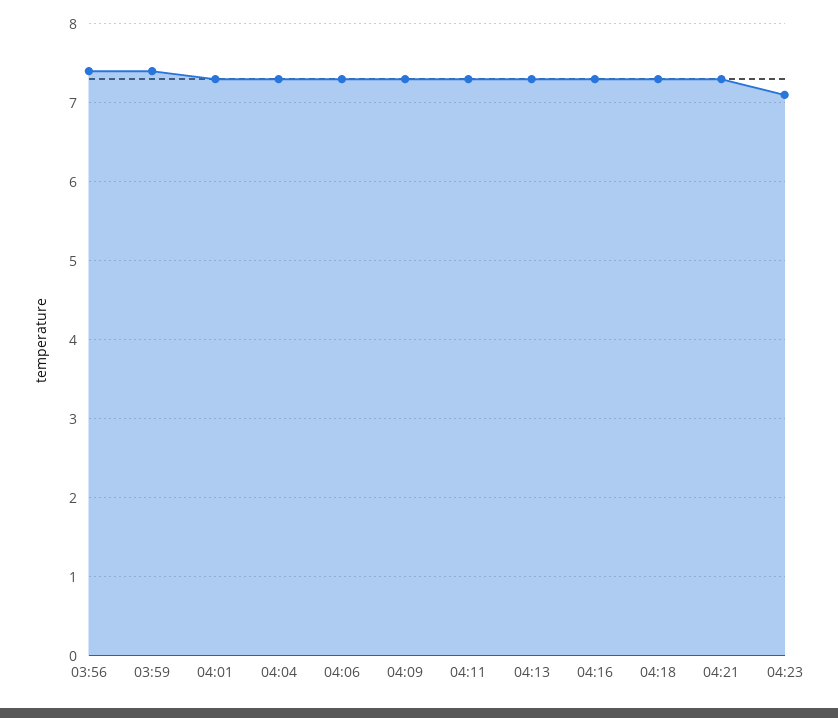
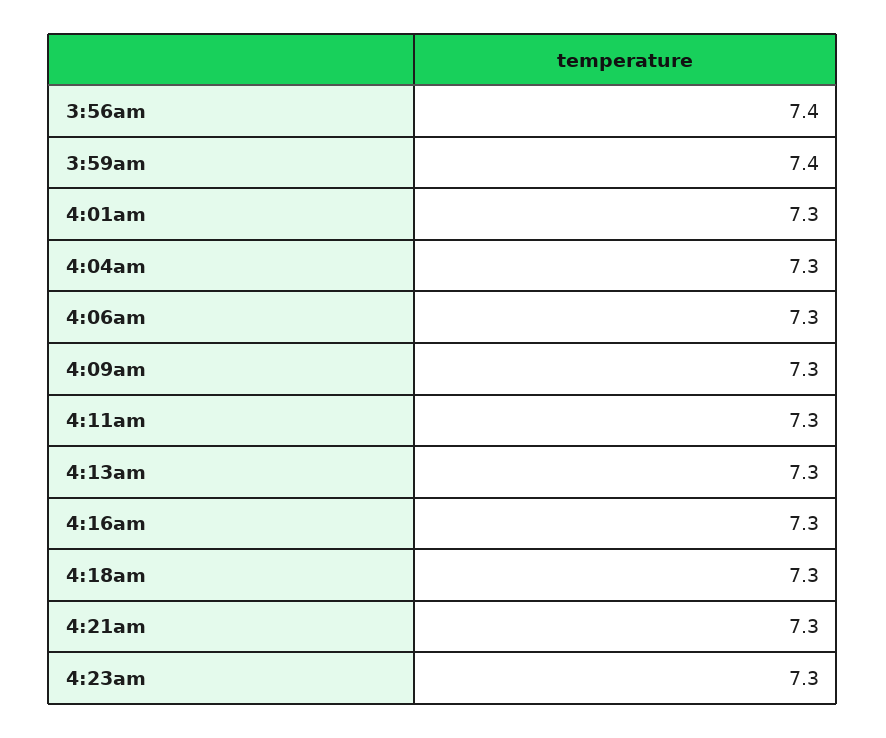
04:23: 7.1 -> 7.3

